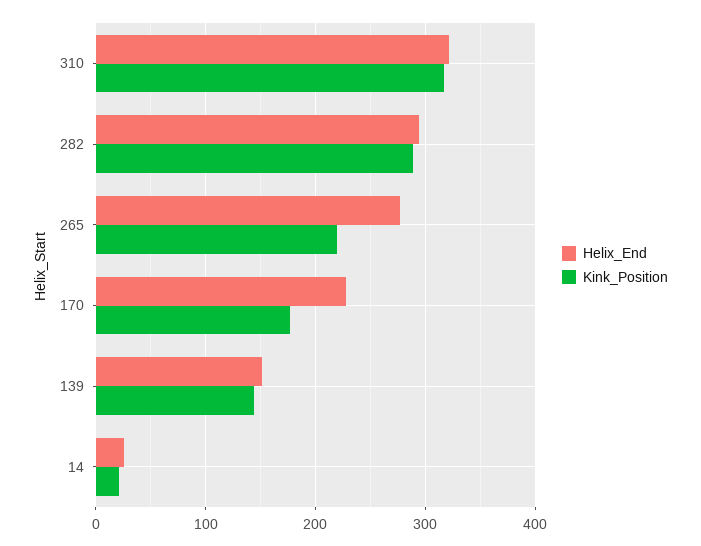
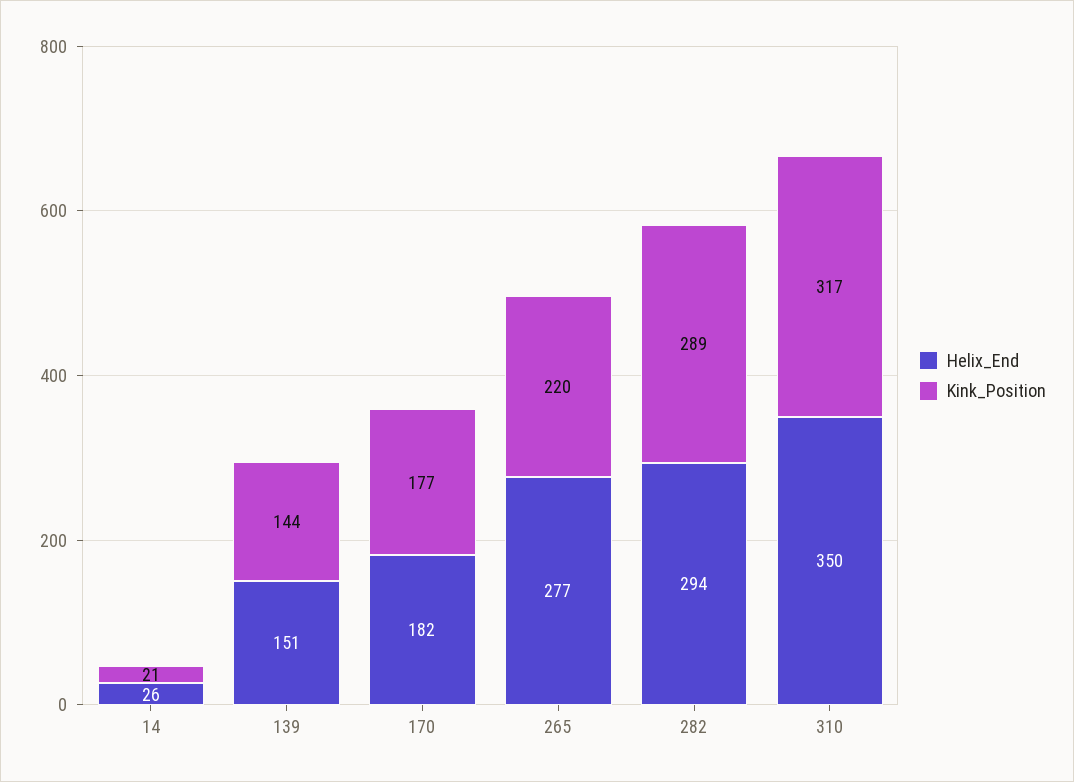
Helix_End, 310: 320 -> 350
Helix_End, 170: 230 -> 182

